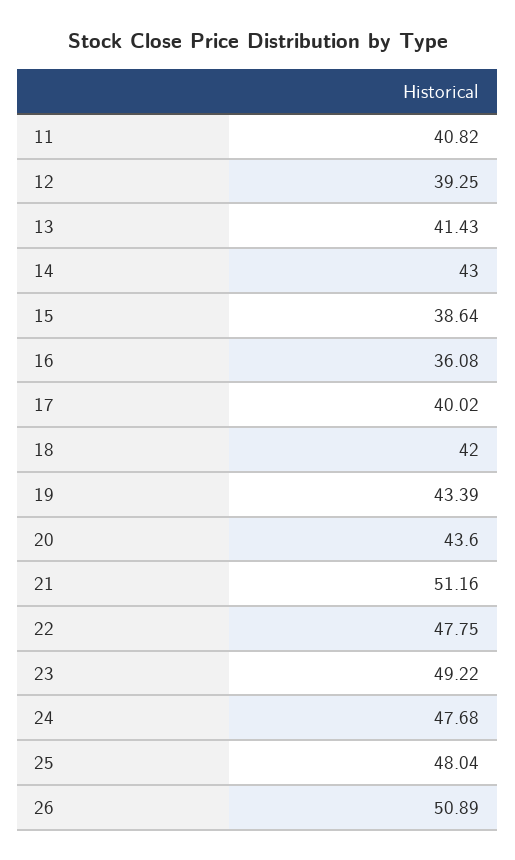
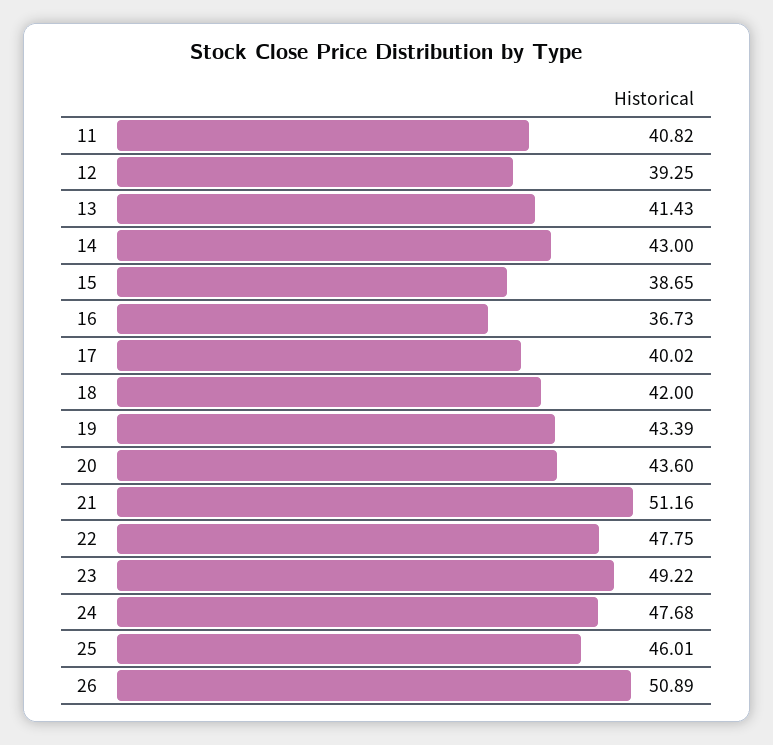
15: 38.64 -> 38.65
16: 36.08 -> 36.73
25: 48.04 -> 46.01

